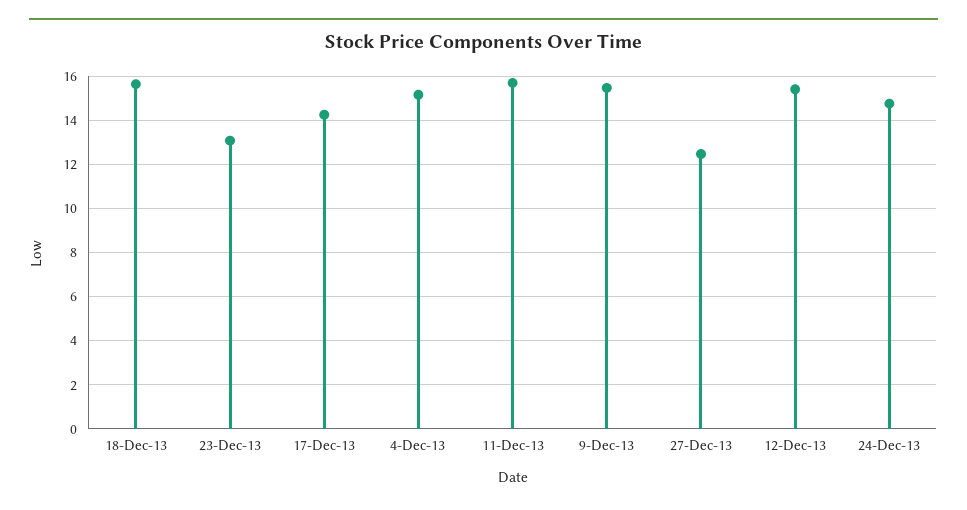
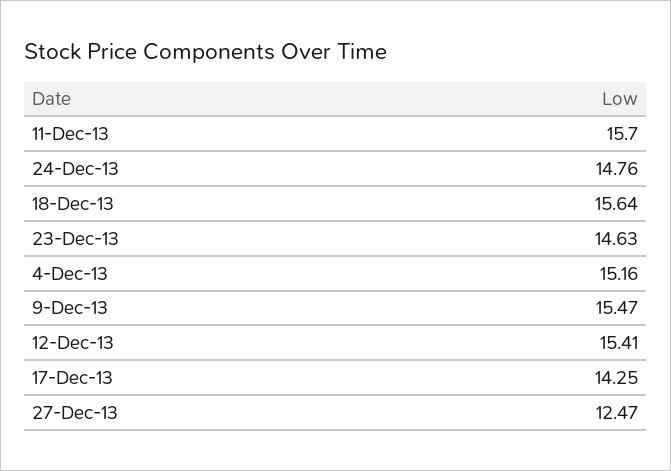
23-Dec-13: 13 -> 14.63

